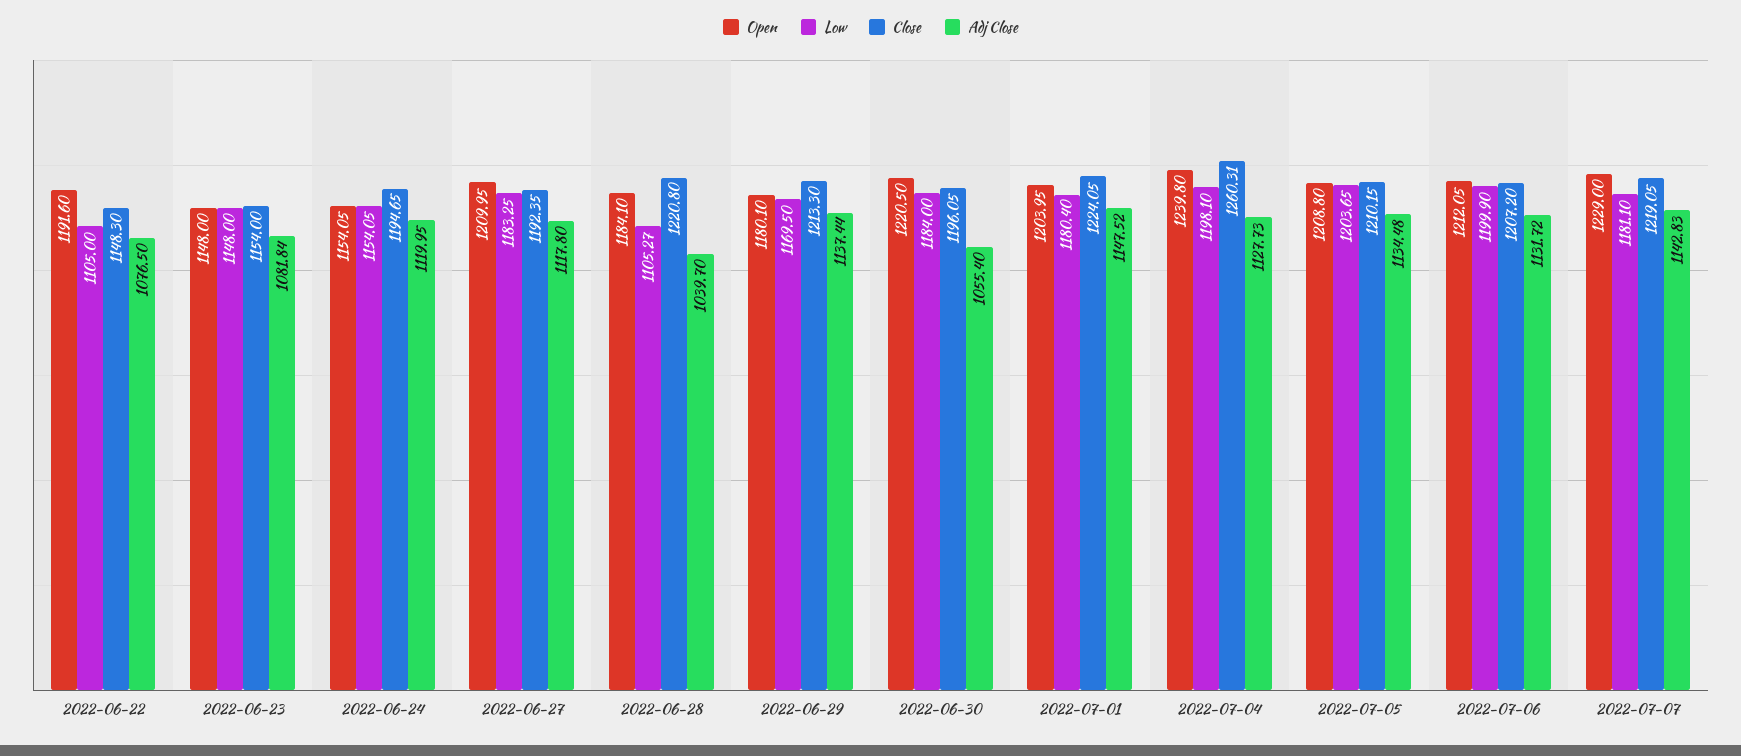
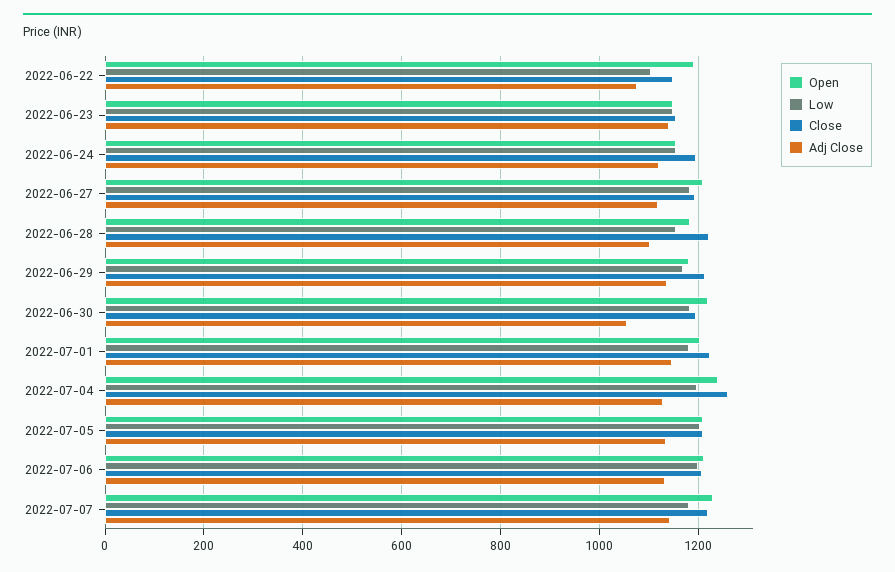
Adj Close, 2022-06-23: 1081.84 -> 1140
Low, 2022-06-28: 1105.27 -> 1160
Adj Close, 2022-06-28: 1039.7 -> 1100

